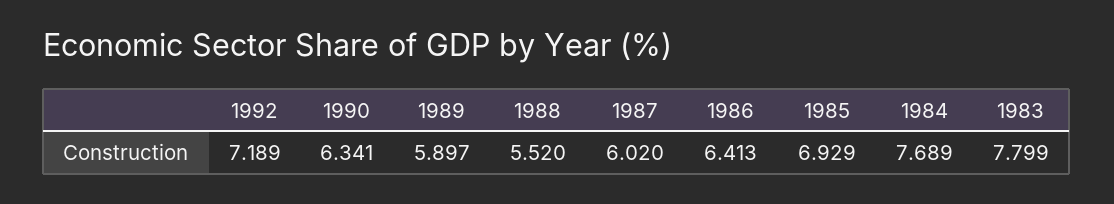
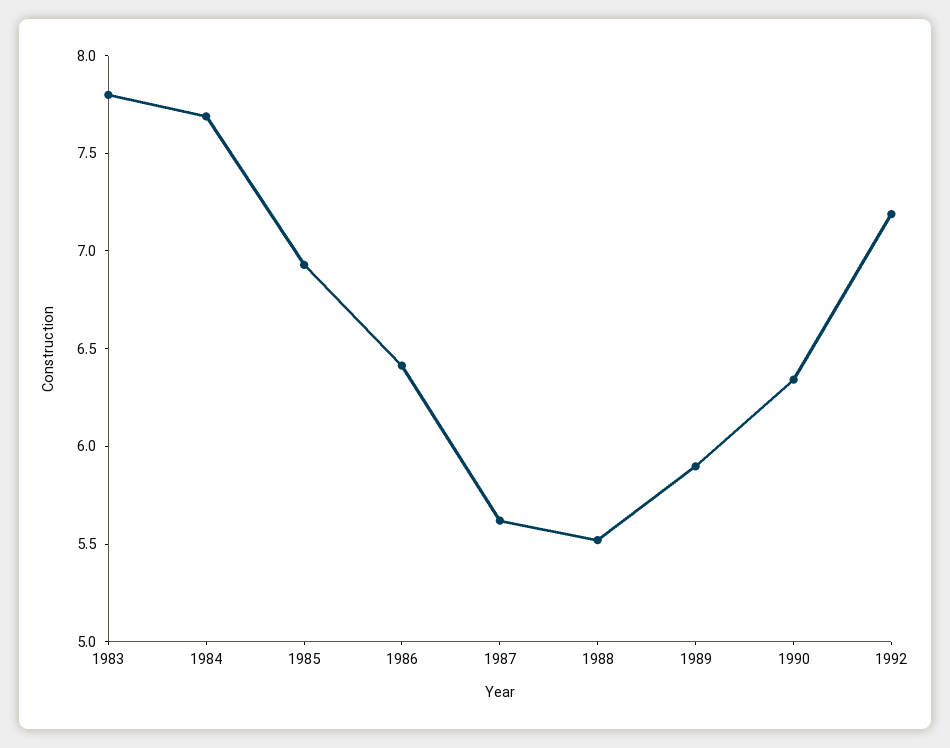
1987: 6.02 -> 5.6

